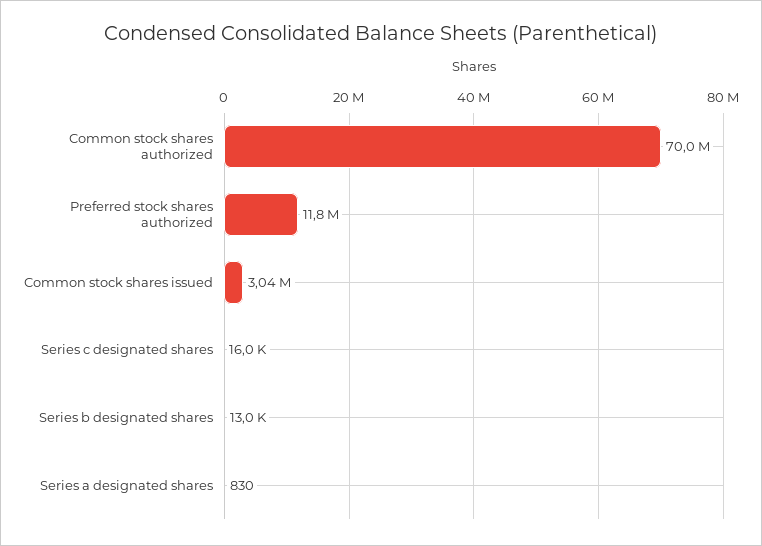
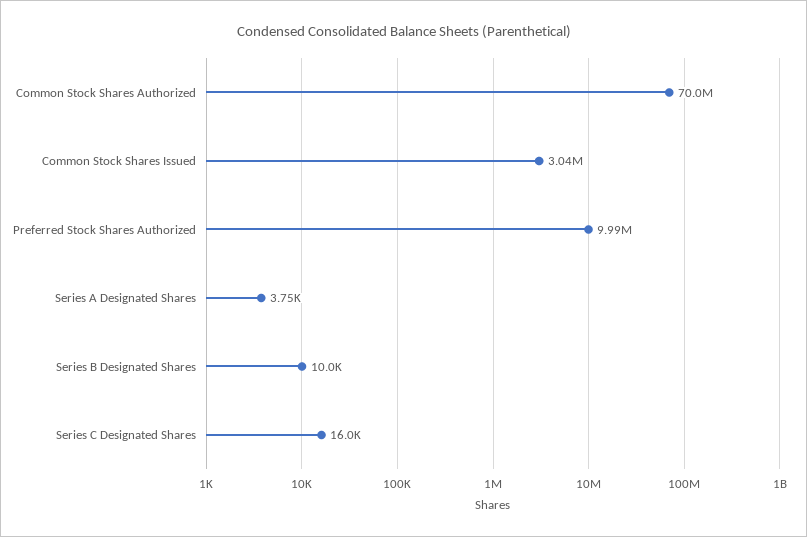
Preferred stock shares authorized: 11800000 -> 9990000
Series b designated shares: 13000 -> 10000
Series a designated shares: 830 -> 3750

